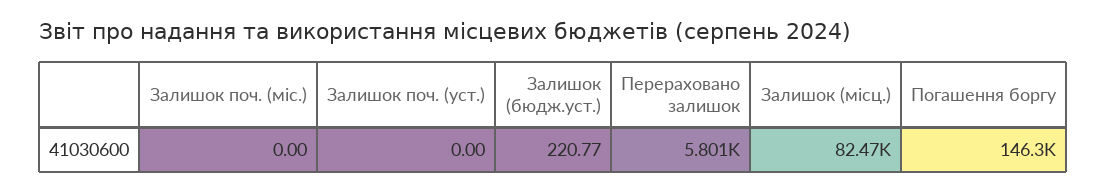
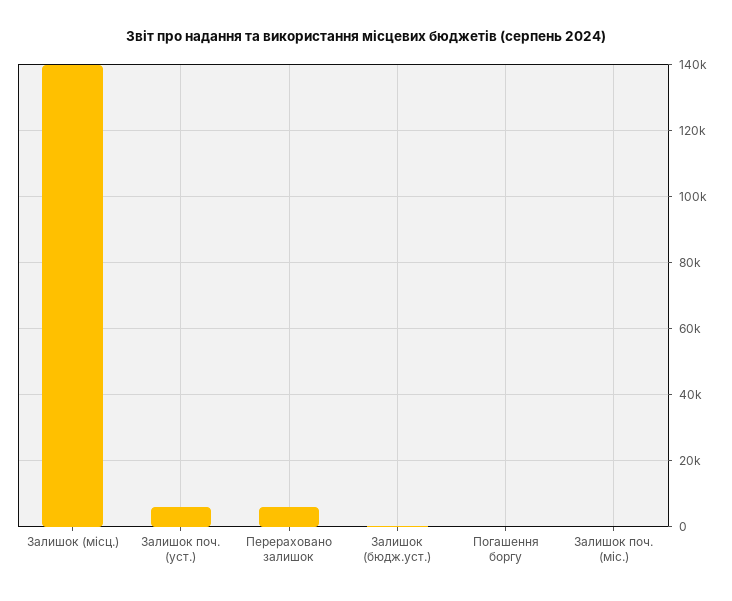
Залишок поч. (уст.): 0 -> 6000
Залишок (місц.): 82470 -> 140000
Погашення боргу: 146300 -> 0

